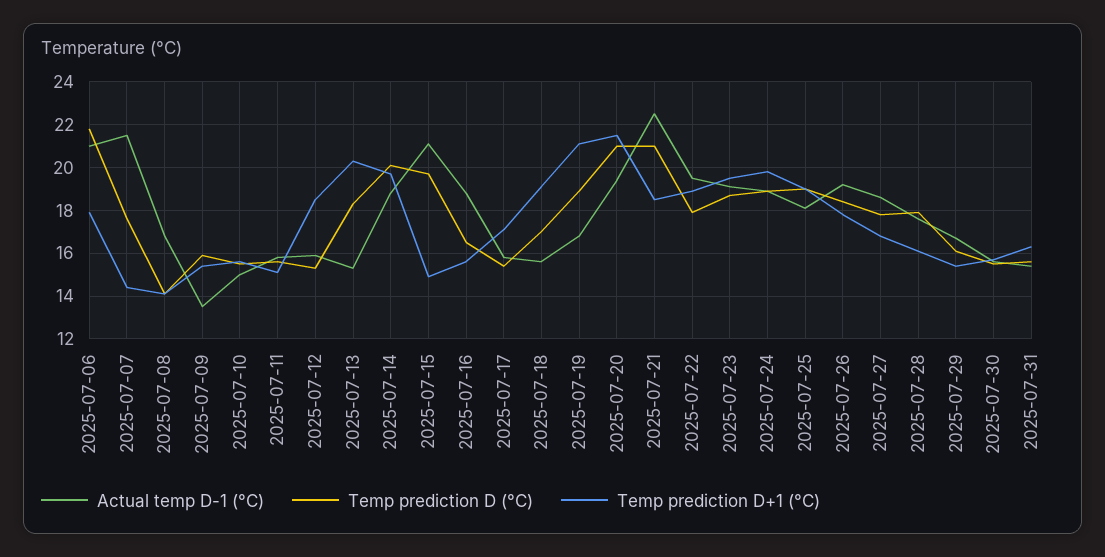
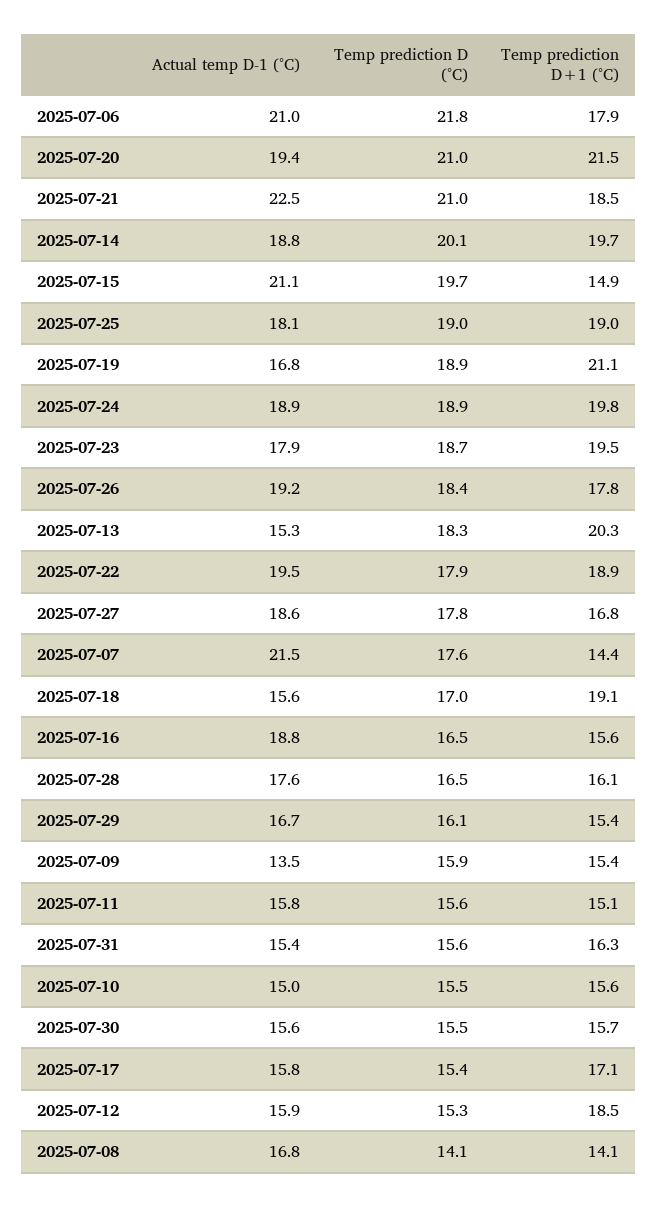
Actual temp D-1 (°C), 2025-07-23: 19 -> 17.9
Temp prediction D (°C), 2025-07-28: 18 -> 16.5

